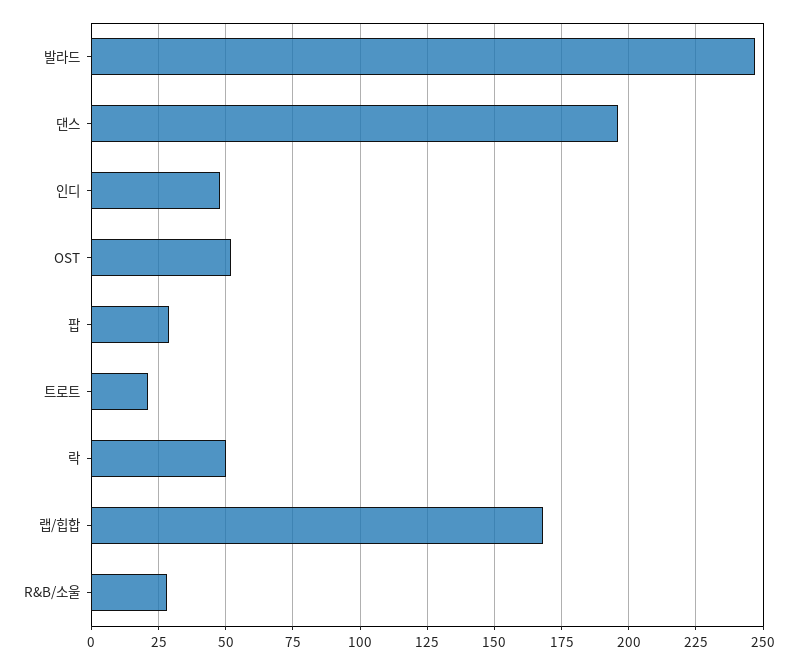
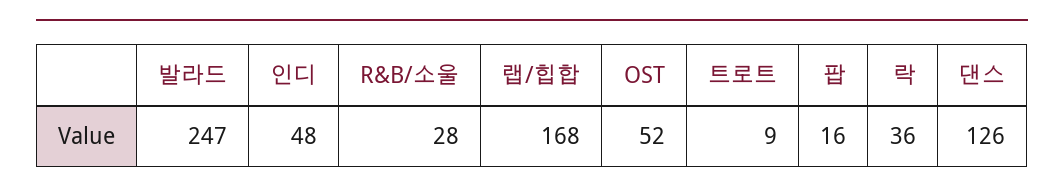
댄스: 195 -> 126
팝: 30 -> 16
트로트: 20 -> 9
락: 50 -> 36

